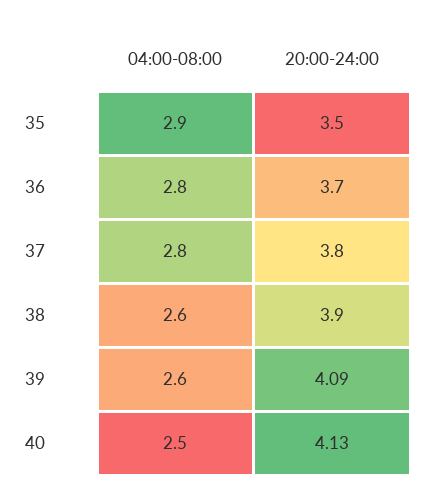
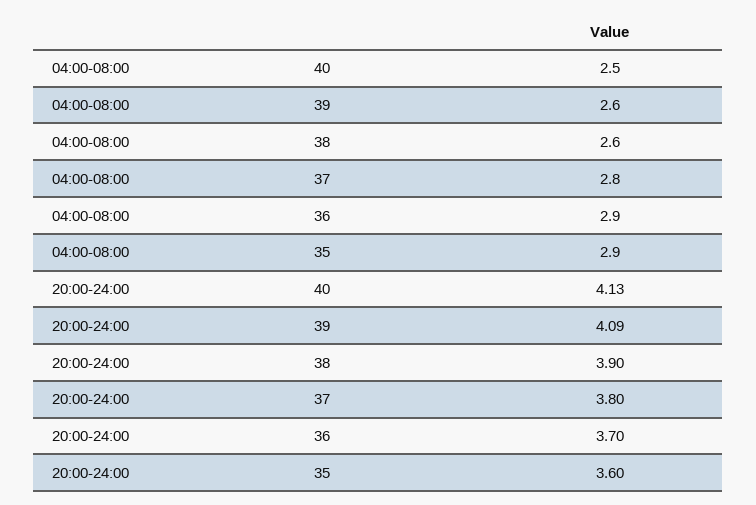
20:00-24:00, 35: 3.5 -> 3.6
04:00-08:00, 36: 2.8 -> 2.9

